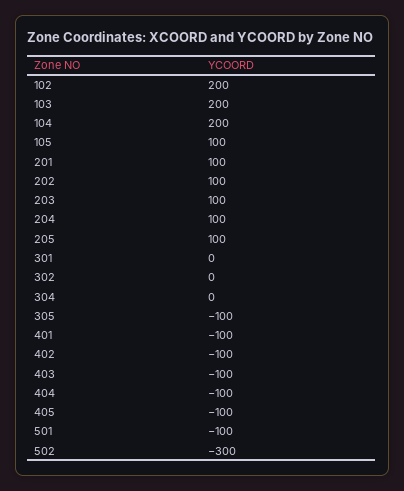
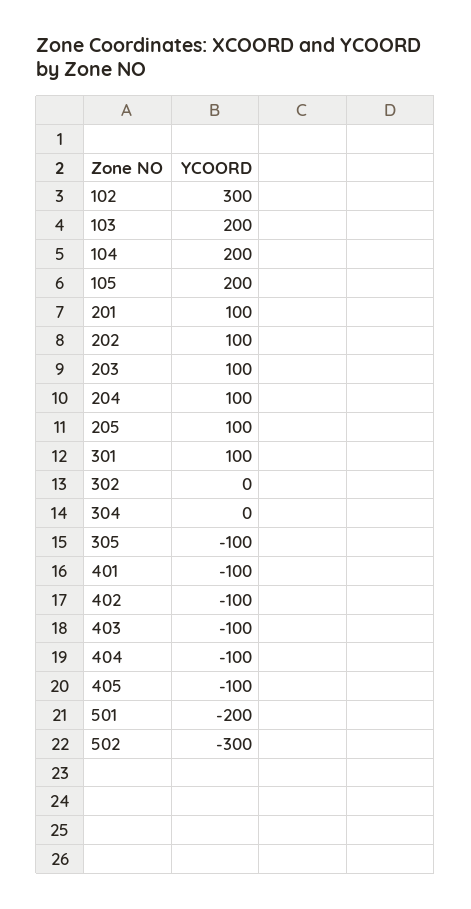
102: 200 -> 300
105: 100 -> 200
301: 0 -> 100
501: -100 -> -200

